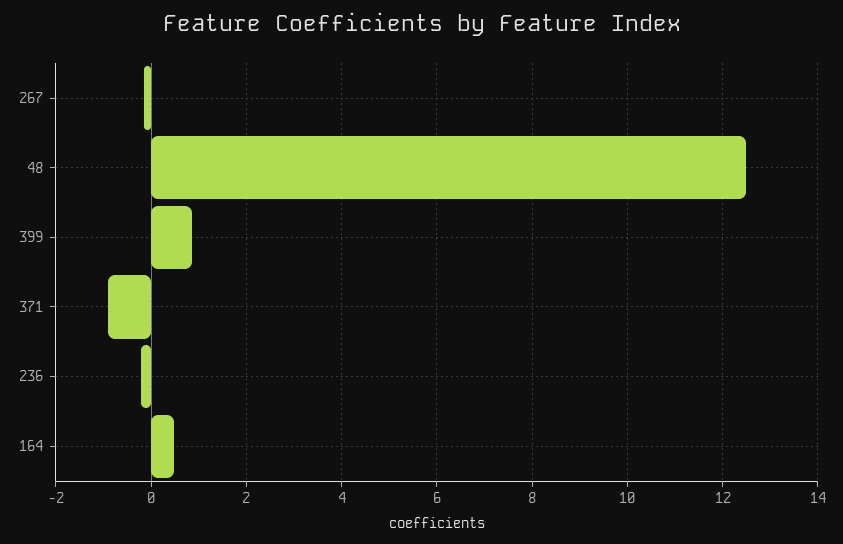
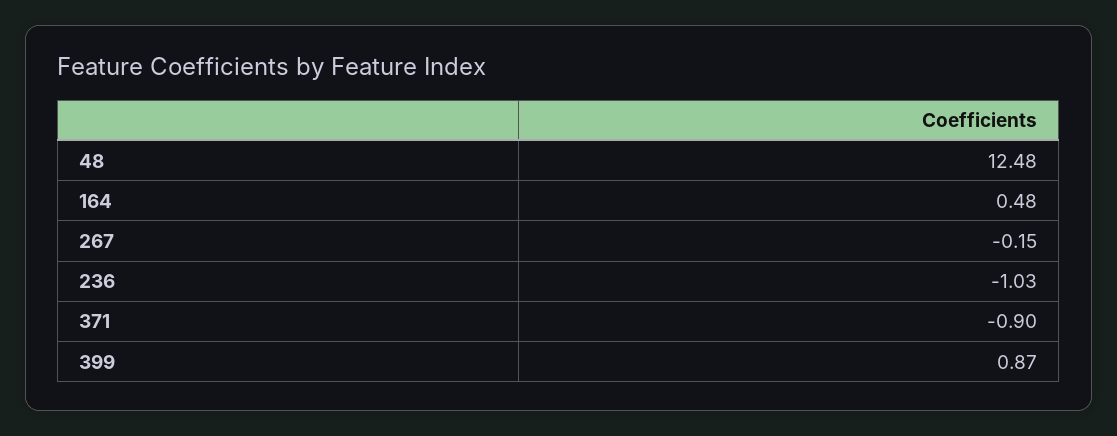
236: -0.2 -> -1.03

